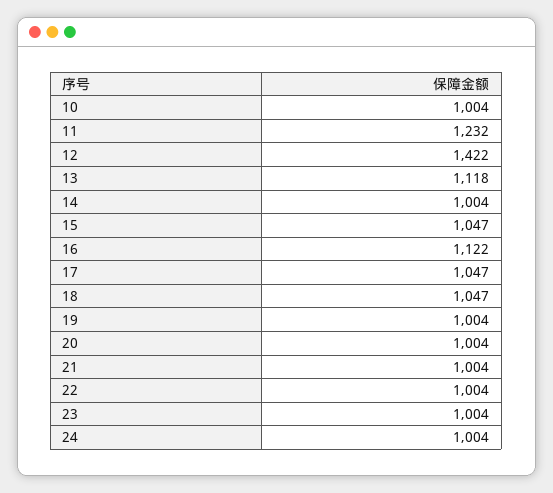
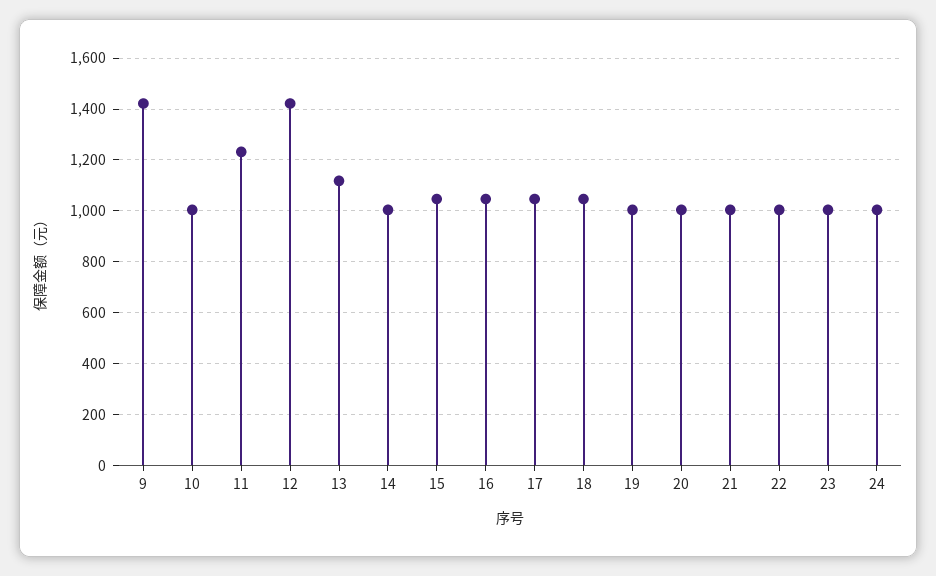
16: 1122 -> 1050
9: none -> 1425

